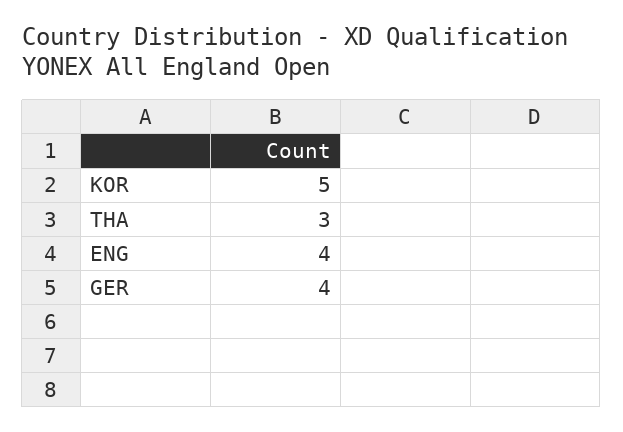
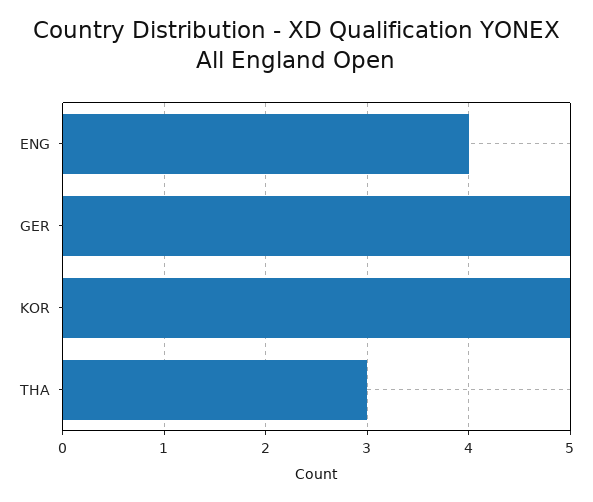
GER: 4 -> 5

